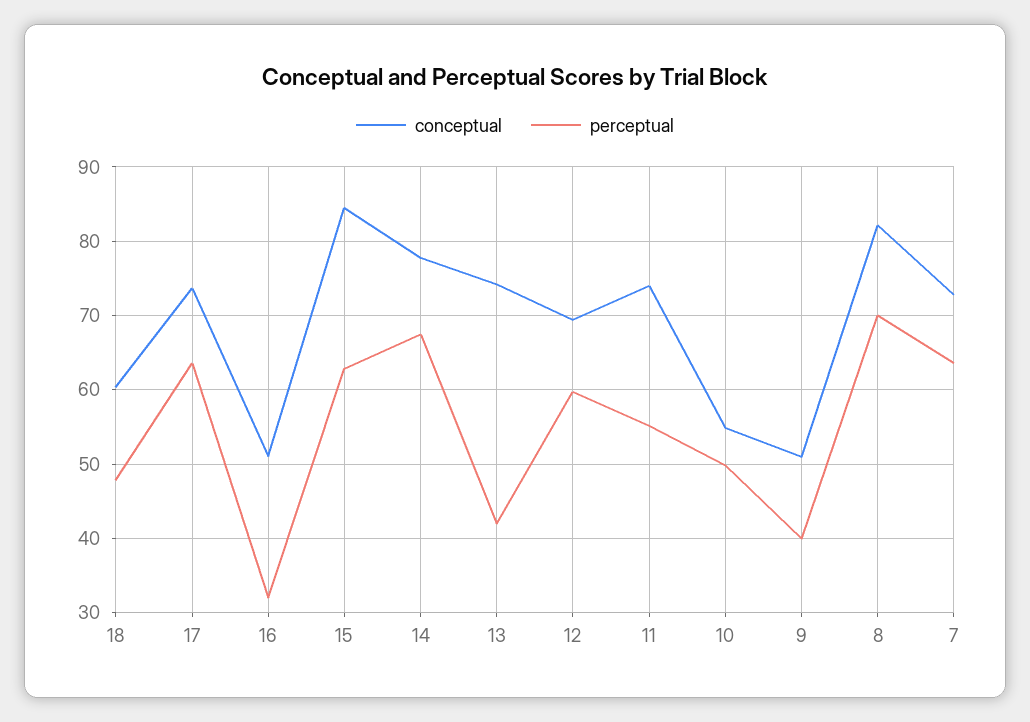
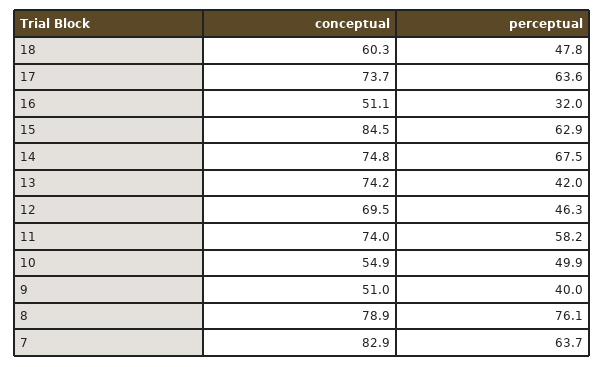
conceptual, 14: 78 -> 74.8
perceptual, 12: 60 -> 46.3
perceptual, 11: 55 -> 58.2
conceptual, 8: 82 -> 78.9
perceptual, 8: 70 -> 76.1
conceptual, 7: 73 -> 82.9

